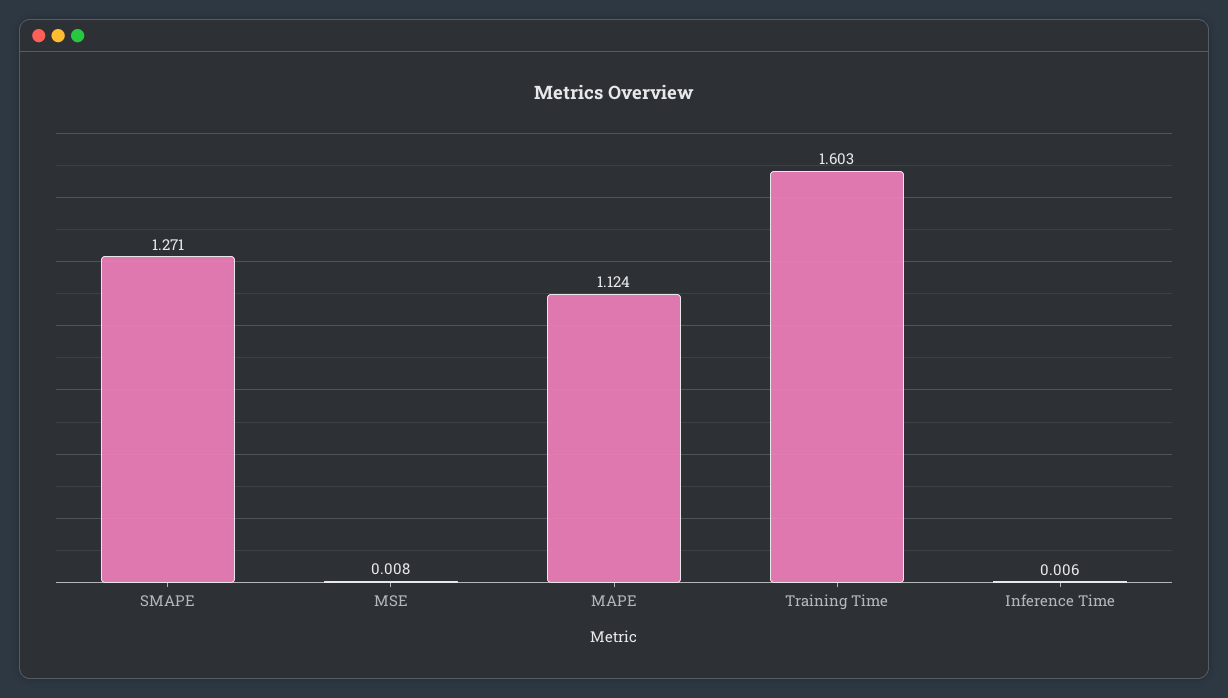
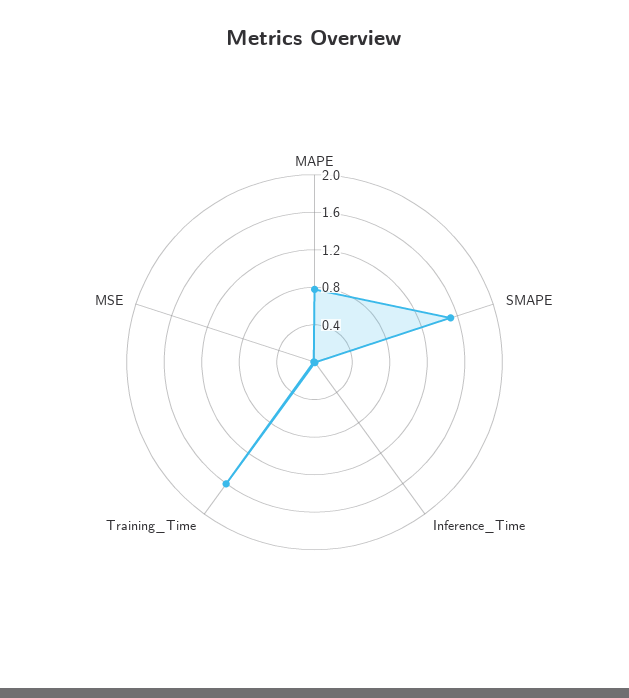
SMAPE: 1.271 -> 1.5
MAPE: 1.124 -> 0.8

